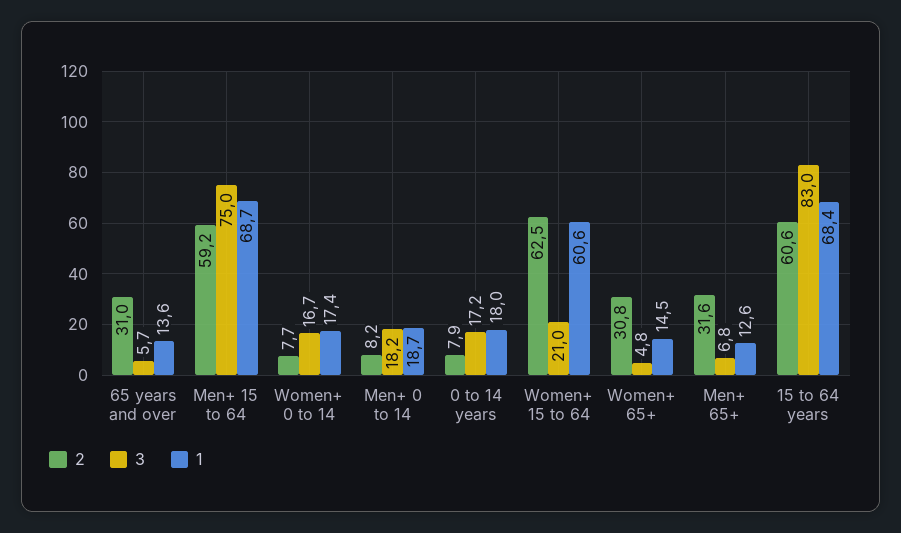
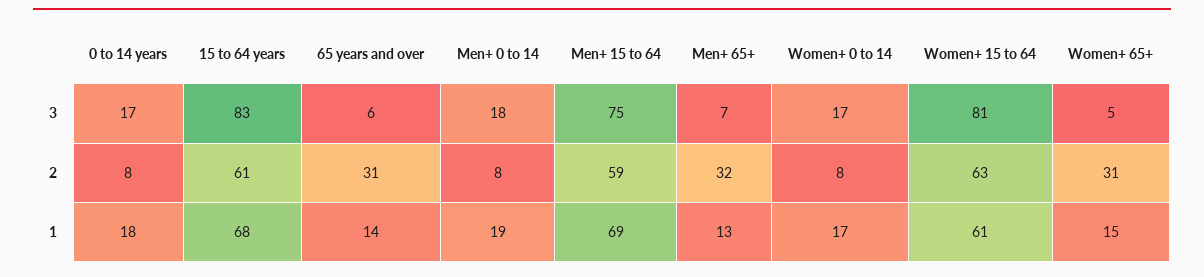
3, Women+ 15 to 64: 21 -> 81

